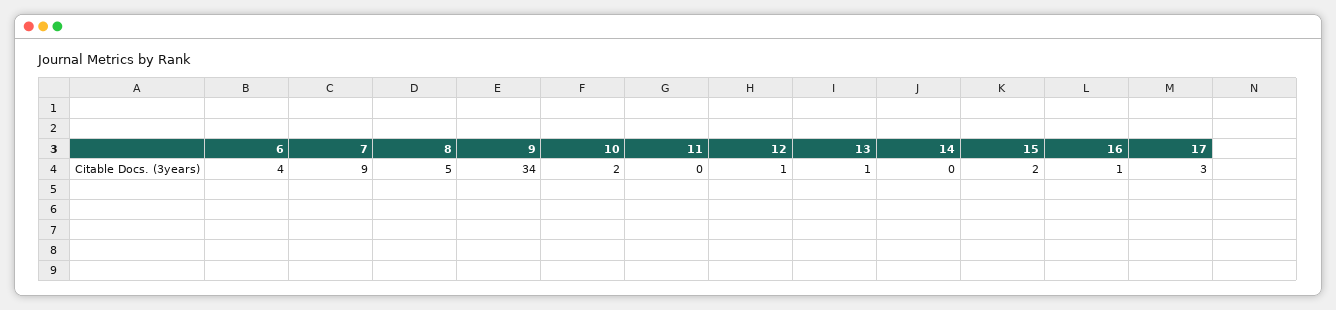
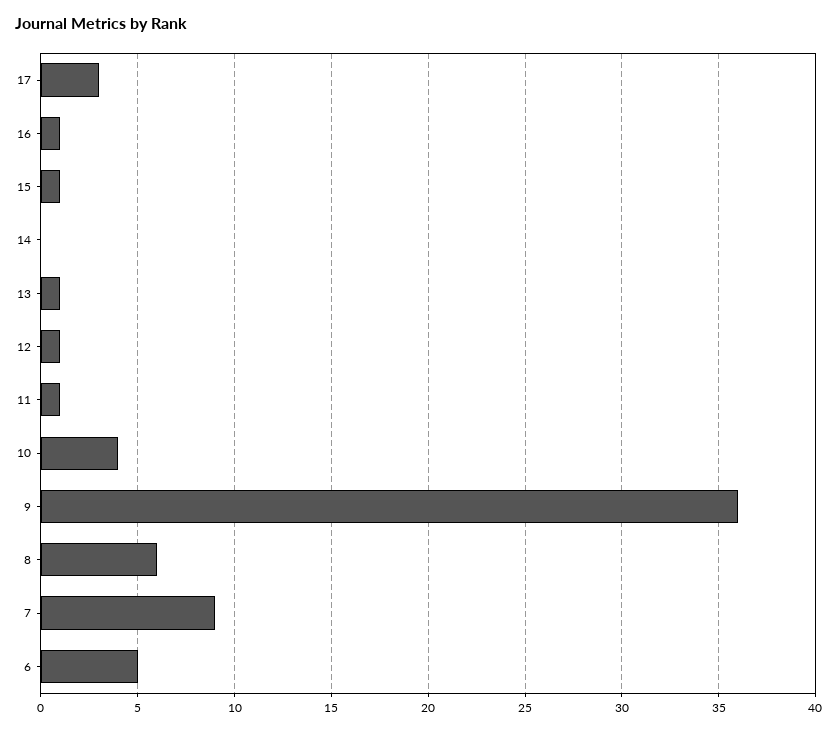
6: 4 -> 5
8: 5 -> 6
9: 34 -> 36
10: 2 -> 4
11: 0 -> 1
15: 2 -> 1

